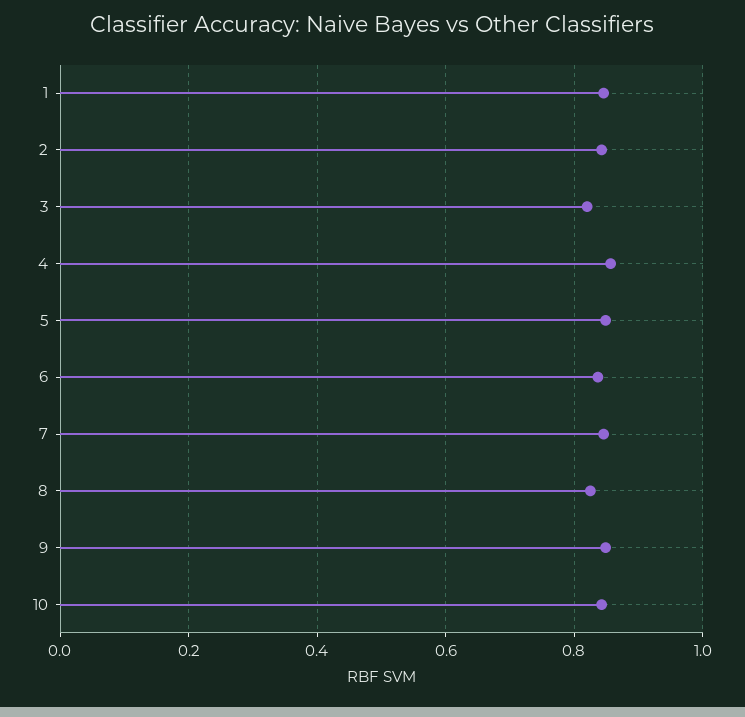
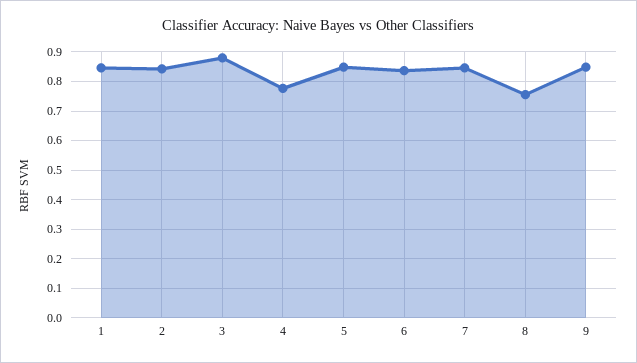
3: 0.82 -> 0.875
4: 0.86 -> 0.775
8: 0.82 -> 0.75
10: 0.84 -> none

